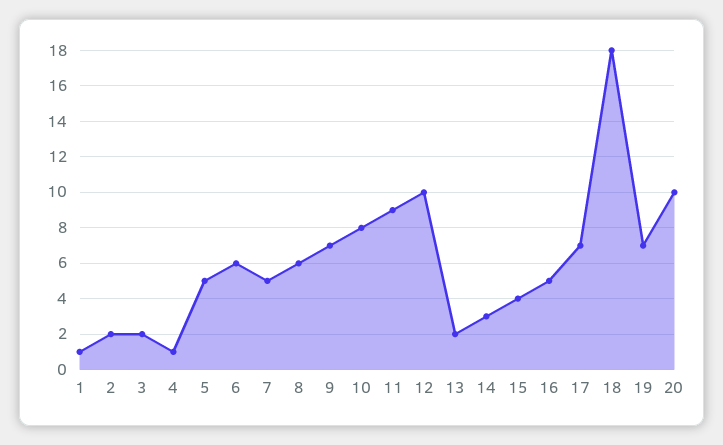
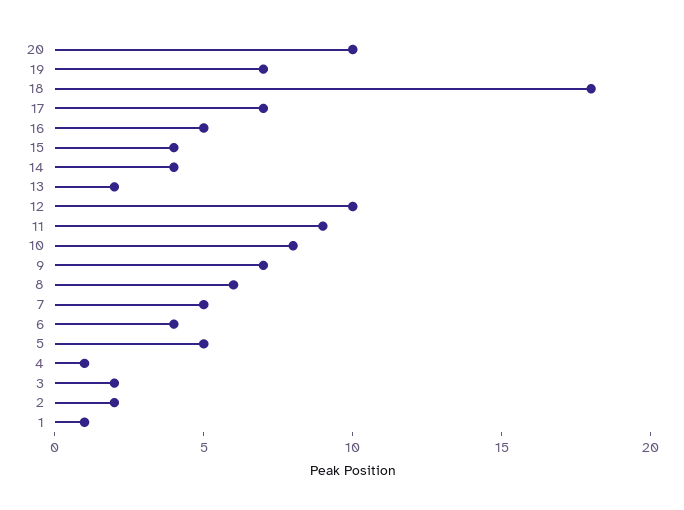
6: 6 -> 4
14: 3 -> 4

